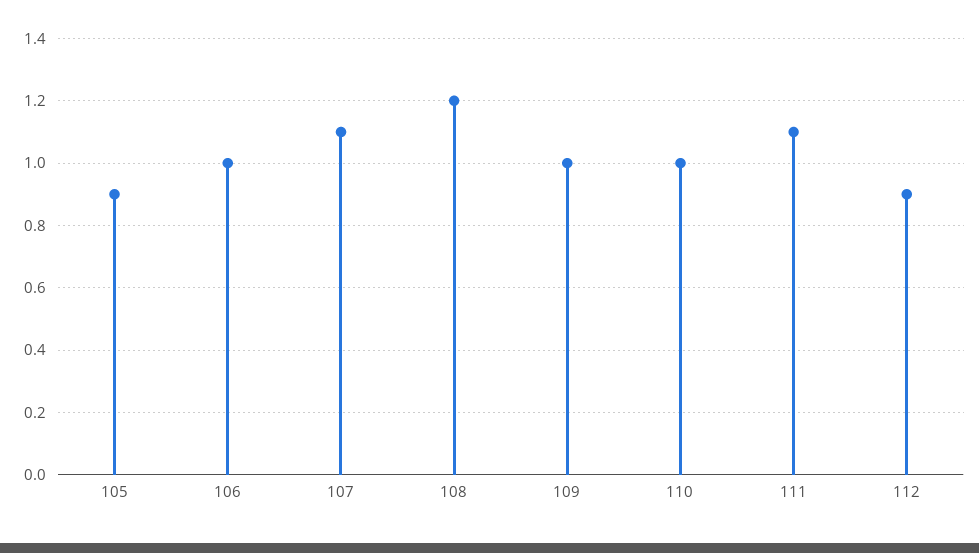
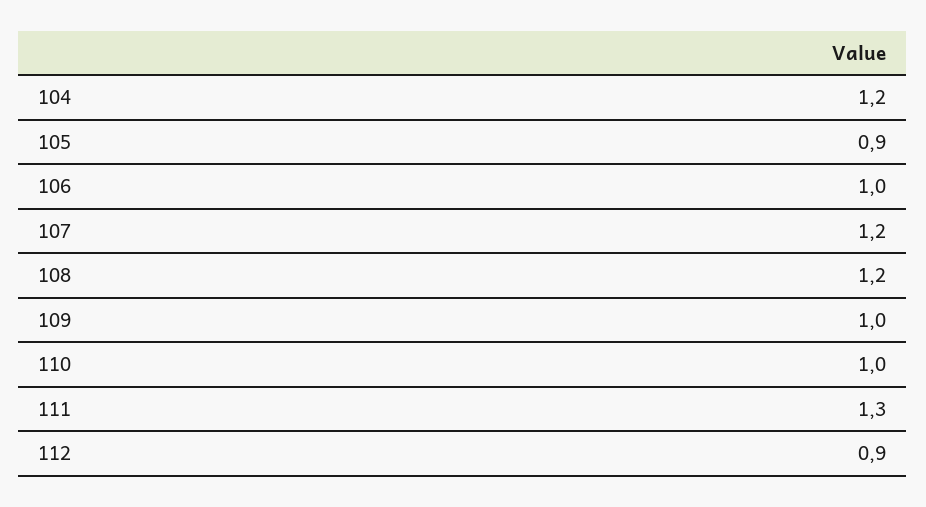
107: 1.1 -> 1.2
111: 1.1 -> 1.3
104: none -> 1.2

